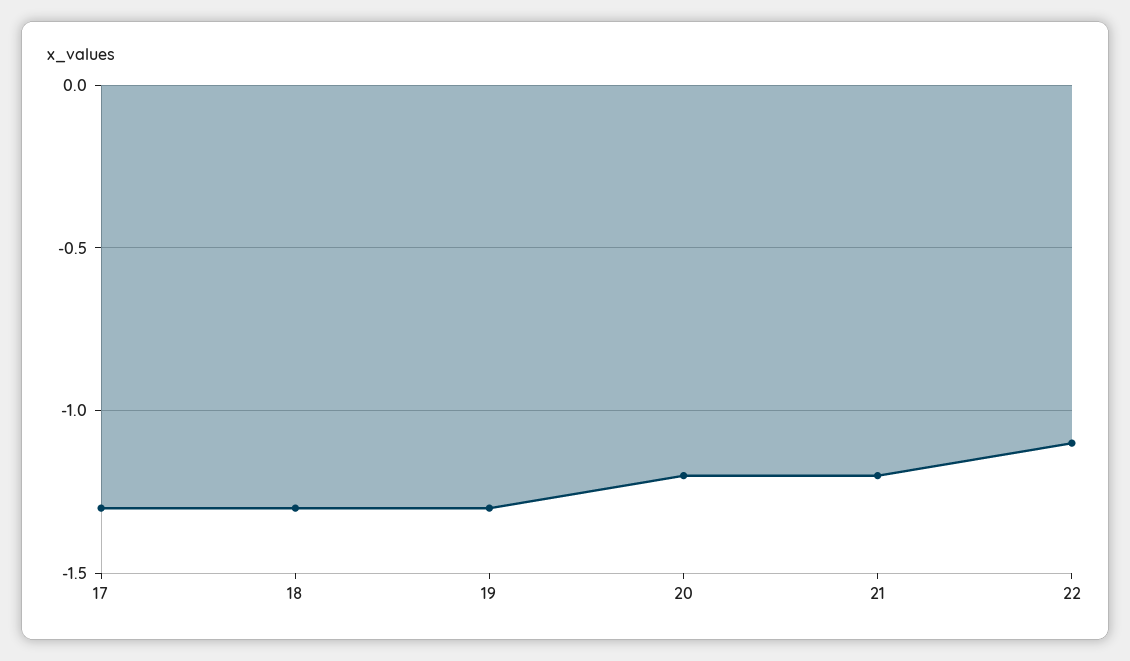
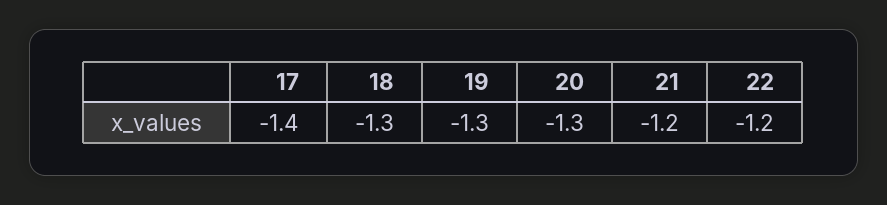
17: -1.3 -> -1.4
20: -1.2 -> -1.3
22: -1.1 -> -1.2

